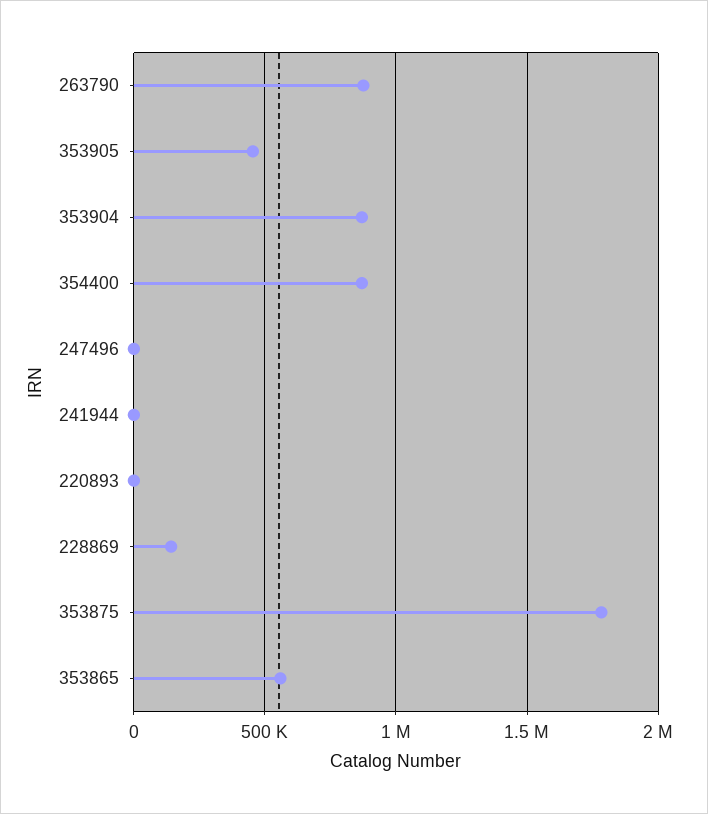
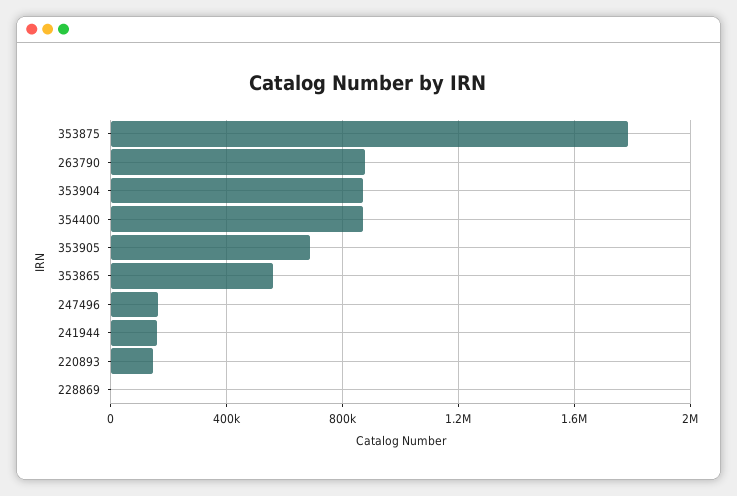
353905: 450000 -> 700000
247496: 0 -> 150000
241944: 0 -> 150000
220893: 0 -> 150000
228869: 150000 -> 0

